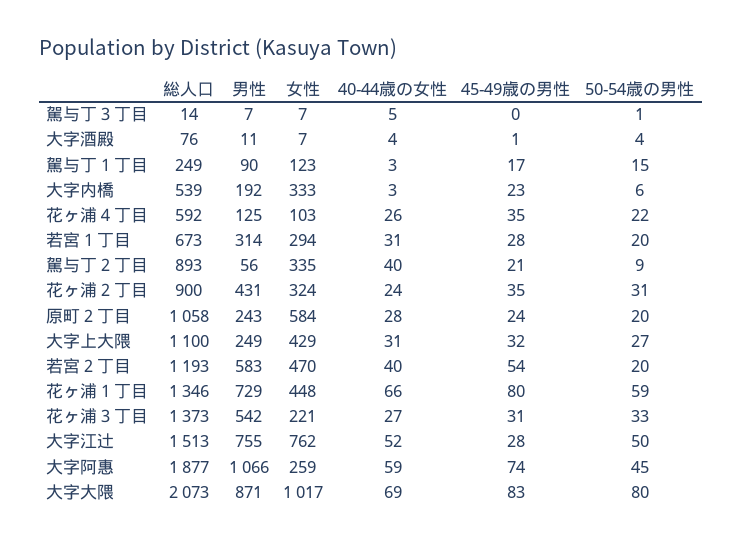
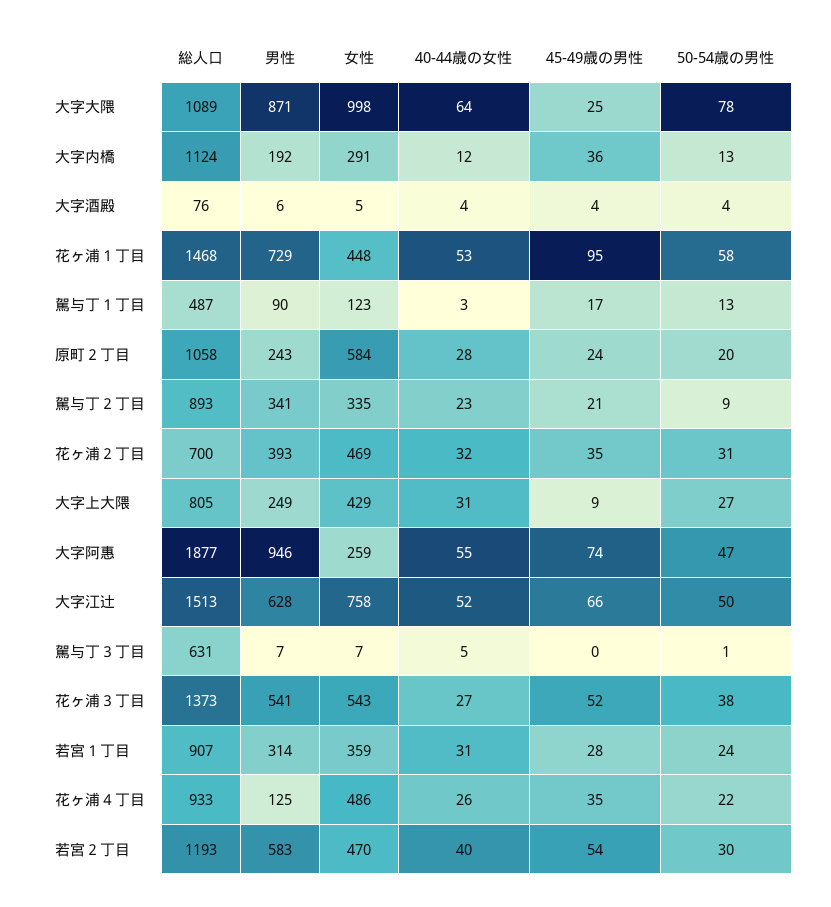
総人口, 駕与丁３丁目: 14 -> 631
男性, 大字酒殿: 11 -> 6
女性, 大字酒殿: 7 -> 5
45-49歳の男性, 大字酒殿: 1 -> 4
総人口, 駕与丁１丁目: 249 -> 487
50-54歳の男性, 駕与丁１丁目: 15 -> 13
総人口, 大字内橋: 539 -> 1124
女性, 大字内橋: 333 -> 291
40-44歳の女性, 大字内橋: 3 -> 12
45-49歳の男性, 大字内橋: 23 -> 36
50-54歳の男性, 大字内橋: 6 -> 13
総人口, 花ヶ浦４丁目: 592 -> 933
女性, 花ヶ浦４丁目: 103 -> 486
総人口, 若宮１丁目: 673 -> 907
女性, 若宮１丁目: 294 -> 359
50-54歳の男性, 若宮１丁目: 20 -> 24
男性, 駕与丁２丁目: 56 -> 341
40-44歳の女性, 駕与丁２丁目: 40 -> 23
総人口, 花ヶ浦２丁目: 900 -> 700
男性, 花ヶ浦２丁目: 431 -> 393
女性, 花ヶ浦２丁目: 324 -> 469
40-44歳の女性, 花ヶ浦２丁目: 24 -> 32
総人口, 大字上大隈: 1100 -> 805
45-49歳の男性, 大字上大隈: 32 -> 9
50-54歳の男性, 若宮２丁目: 20 -> 30
総人口, 花ヶ浦１丁目: 1346 -> 1468
40-44歳の女性, 花ヶ浦１丁目: 66 -> 53
45-49歳の男性, 花ヶ浦１丁目: 80 -> 95
50-54歳の男性, 花ヶ浦１丁目: 59 -> 58
男性, 花ヶ浦３丁目: 542 -> 541
女性, 花ヶ浦３丁目: 221 -> 543
45-49歳の男性, 花ヶ浦３丁目: 31 -> 52
50-54歳の男性, 花ヶ浦３丁目: 33 -> 38
男性, 大字江辻: 755 -> 628
女性, 大字江辻: 762 -> 758
45-49歳の男性, 大字江辻: 28 -> 66
男性, 大字阿惠: 1066 -> 946
40-44歳の女性, 大字阿惠: 59 -> 55
50-54歳の男性, 大字阿惠: 45 -> 47
総人口, 大字大隈: 2073 -> 1089
女性, 大字大隈: 1017 -> 998
40-44歳の女性, 大字大隈: 69 -> 64
45-49歳の男性, 大字大隈: 83 -> 25
50-54歳の男性, 大字大隈: 80 -> 78

